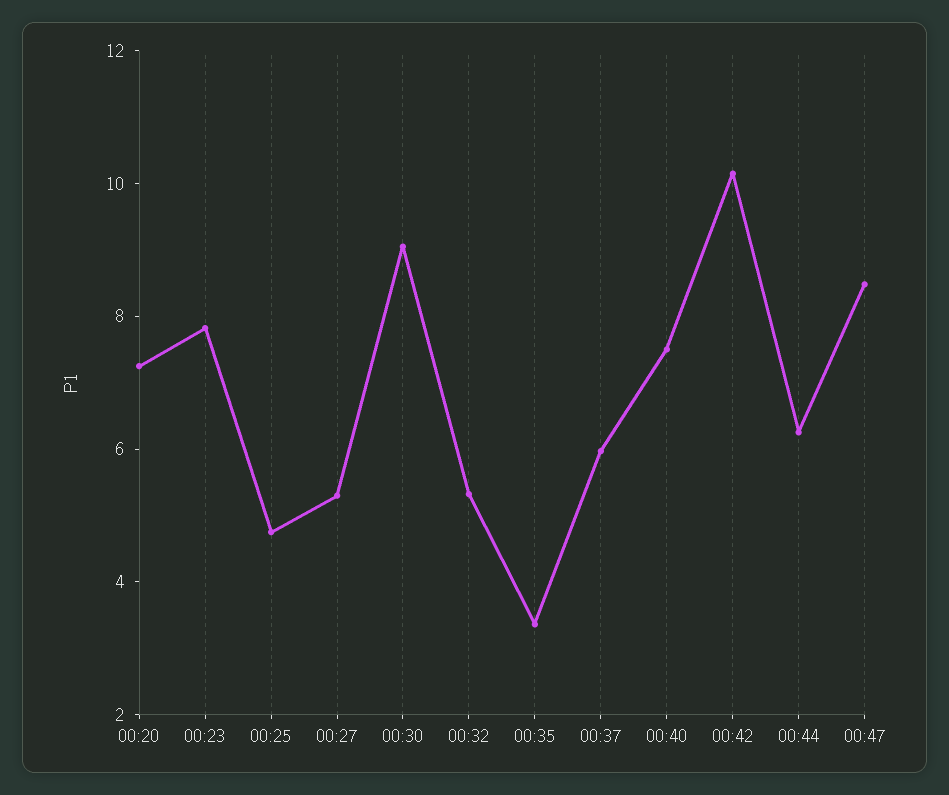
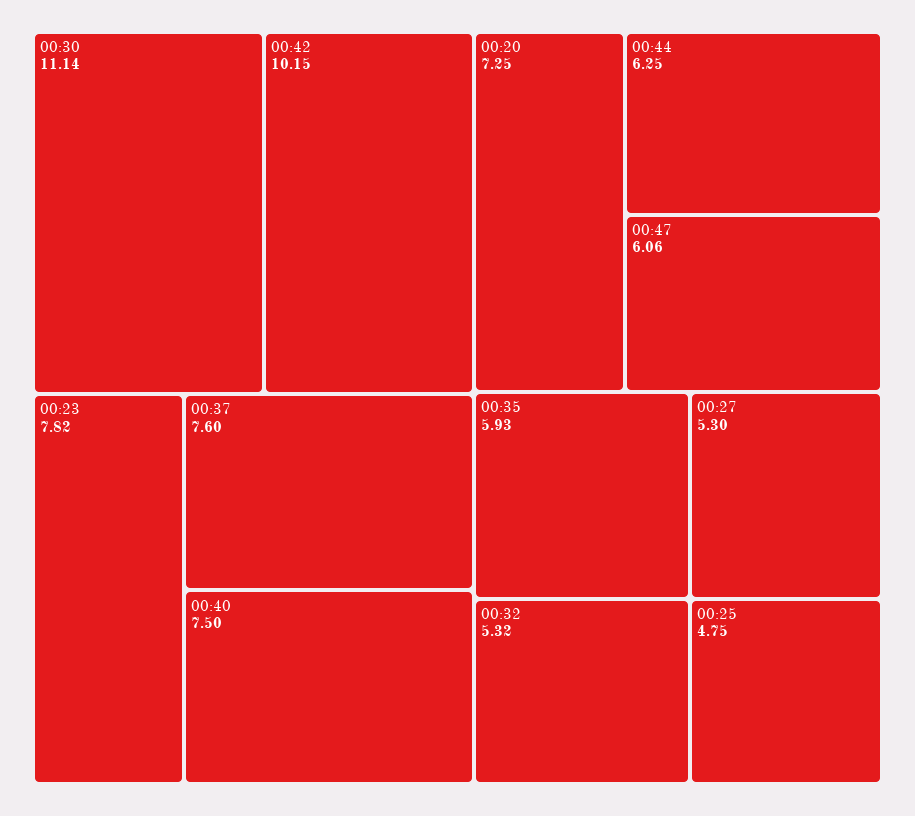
00:30: 9 -> 11.14
00:35: 3.5 -> 5.93
00:37: 6 -> 7.6
00:47: 8.5 -> 6.06

